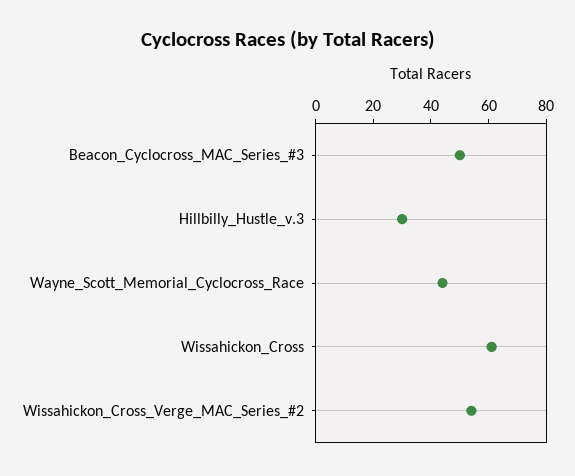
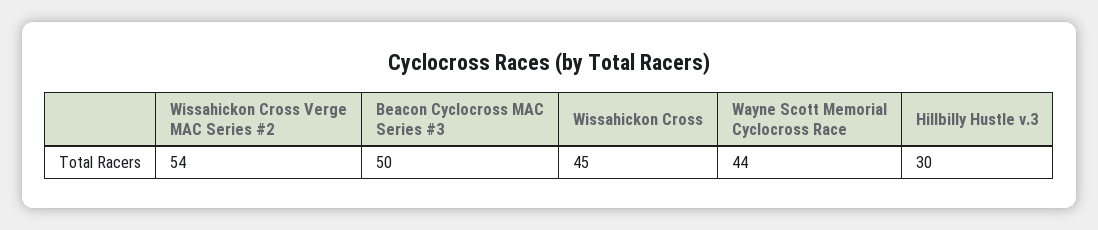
Wissahickon_Cross: 60 -> 45

